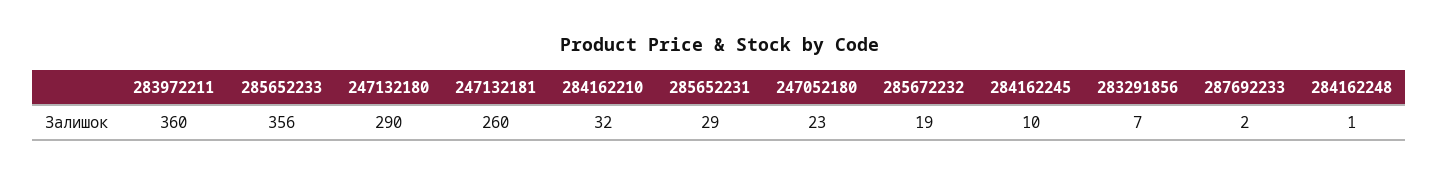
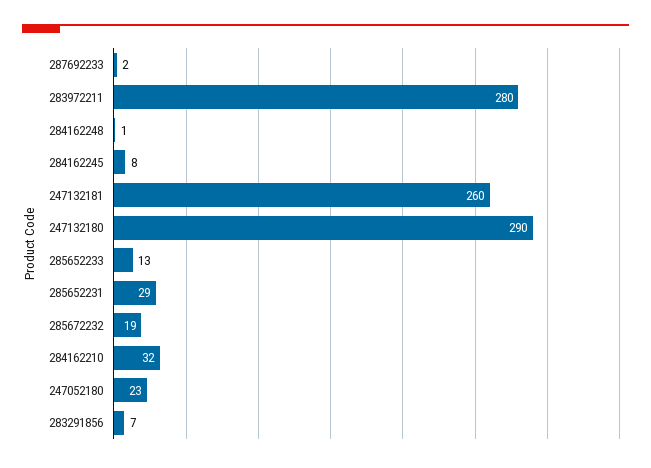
283972211: 360 -> 280
285652233: 356 -> 13
284162245: 10 -> 8

